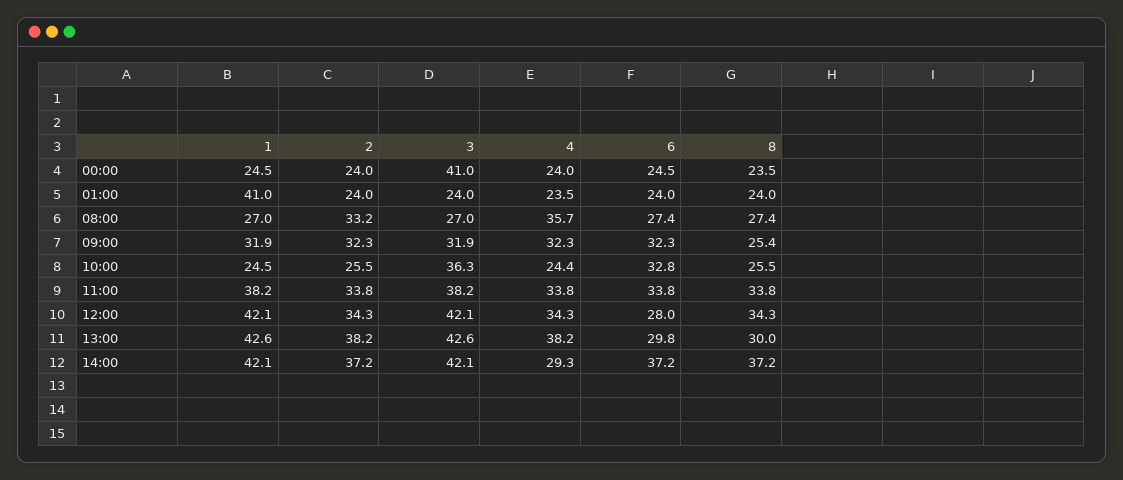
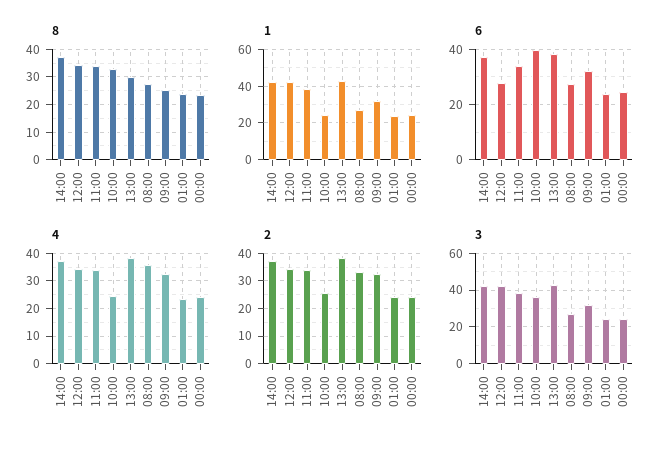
3, 00:00: 41 -> 25
1, 01:00: 41 -> 25
6, 10:00: 32.8 -> 40
8, 10:00: 25.5 -> 32.5
6, 13:00: 29.8 -> 37.5
4, 14:00: 29.3 -> 37.5

